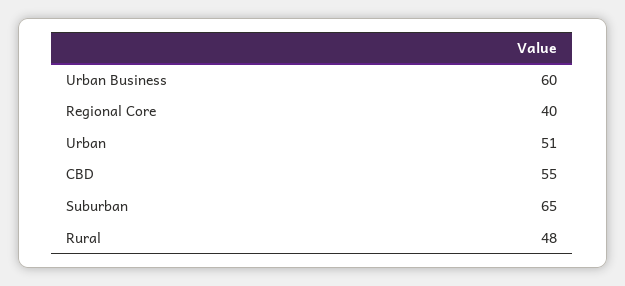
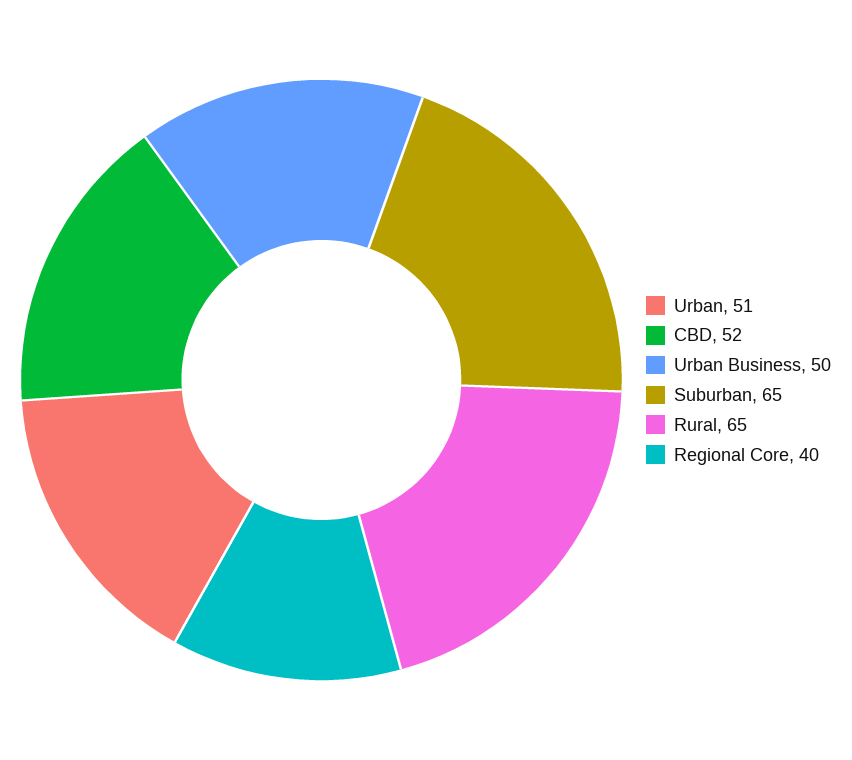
Urban Business: 60 -> 50
CBD: 55 -> 52
Rural: 48 -> 65

